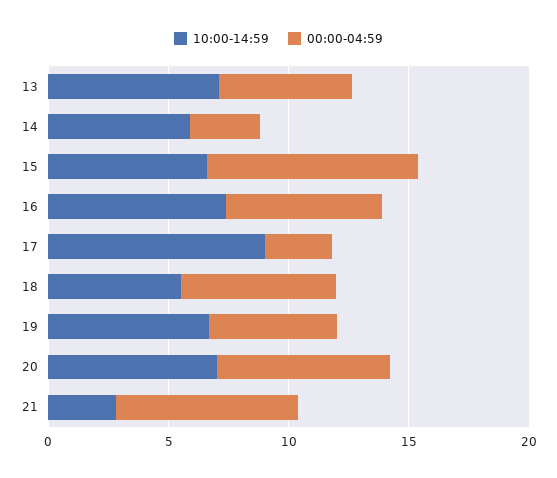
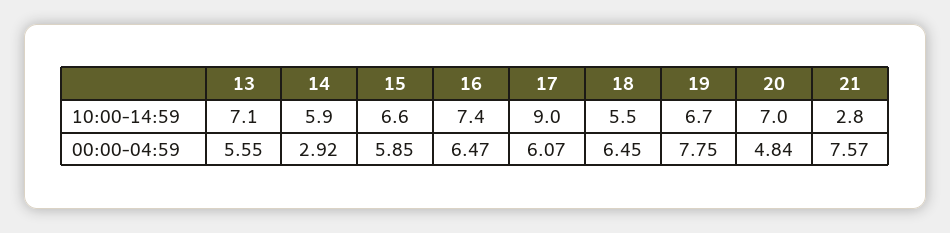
00:00-04:59, 15: 9 -> 5.85
00:00-04:59, 17: 3 -> 6.07
00:00-04:59, 19: 5 -> 7.75
00:00-04:59, 20: 7 -> 4.84

